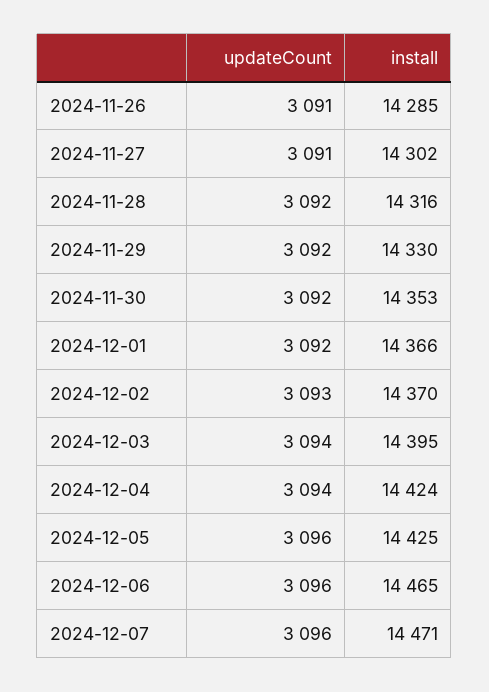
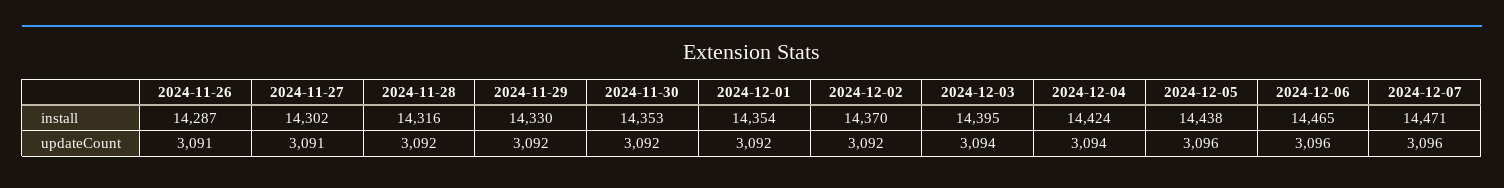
install, 2024-11-26: 14285 -> 14287
install, 2024-12-01: 14366 -> 14354
updateCount, 2024-12-02: 3093 -> 3092
install, 2024-12-05: 14425 -> 14438

